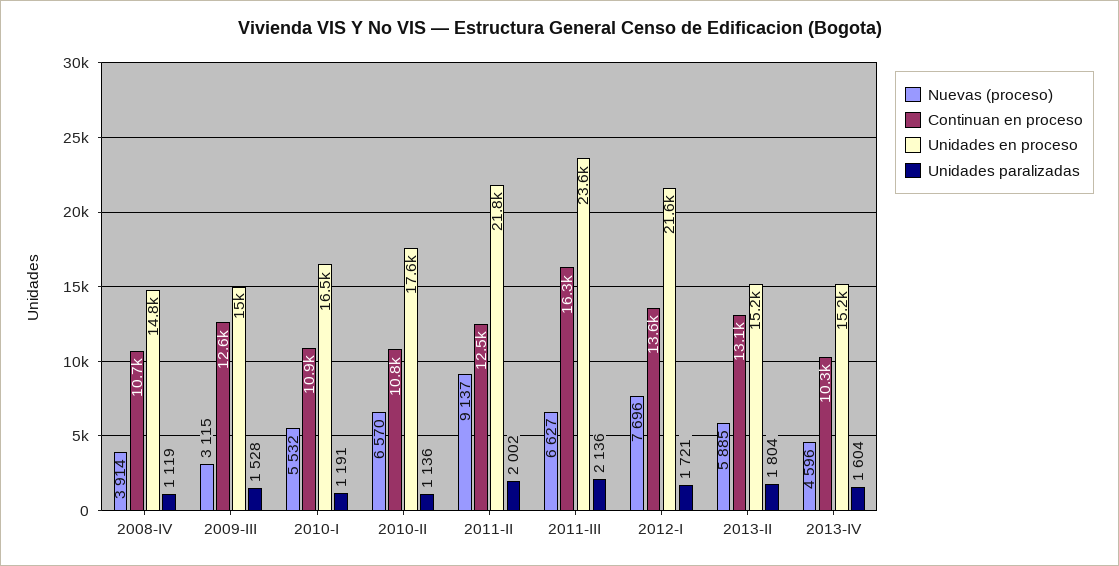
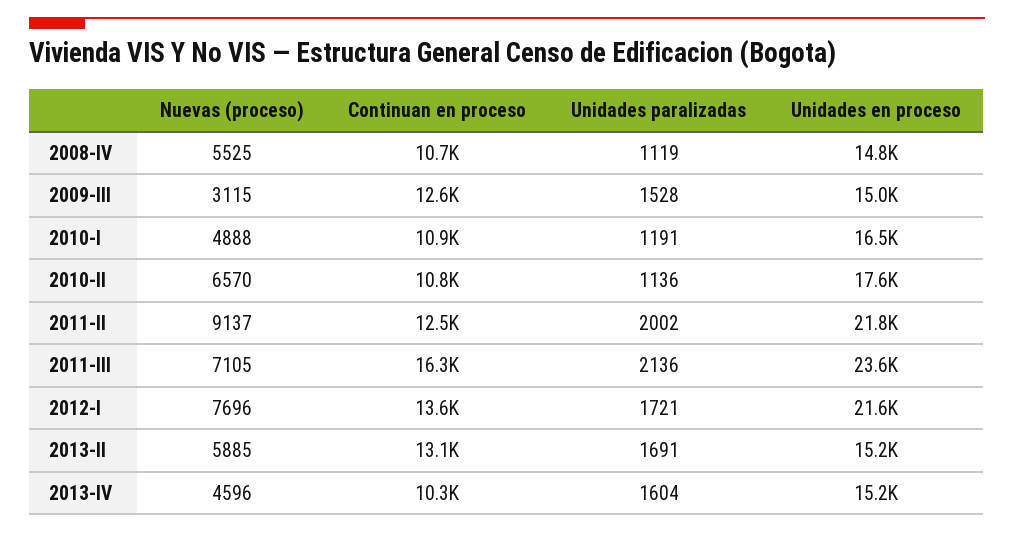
Nuevas (proceso), 2008-IV: 3914 -> 5525
Nuevas (proceso), 2010-I: 5532 -> 4888
Nuevas (proceso), 2011-III: 6627 -> 7105
Unidades paralizadas, 2013-II: 1804 -> 1691

